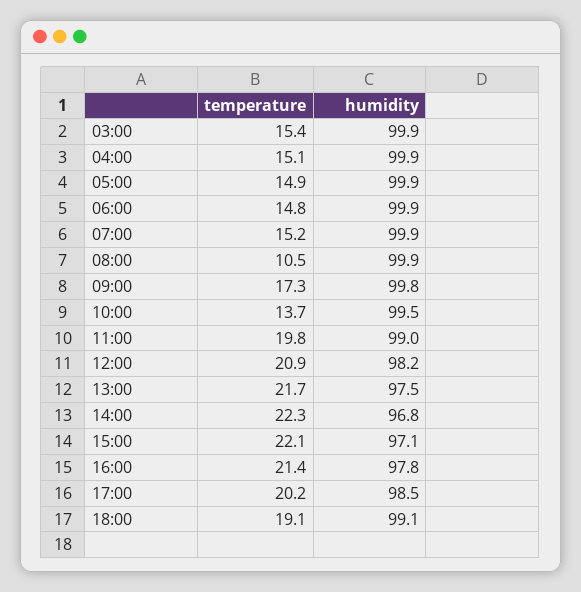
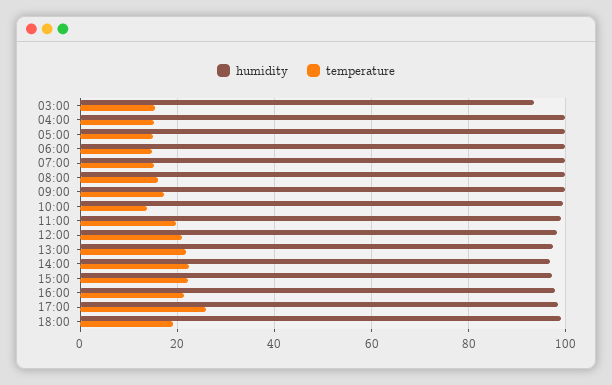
humidity, 03:00: 99.9 -> 94
temperature, 08:00: 10.5 -> 16
temperature, 17:00: 20.2 -> 26

